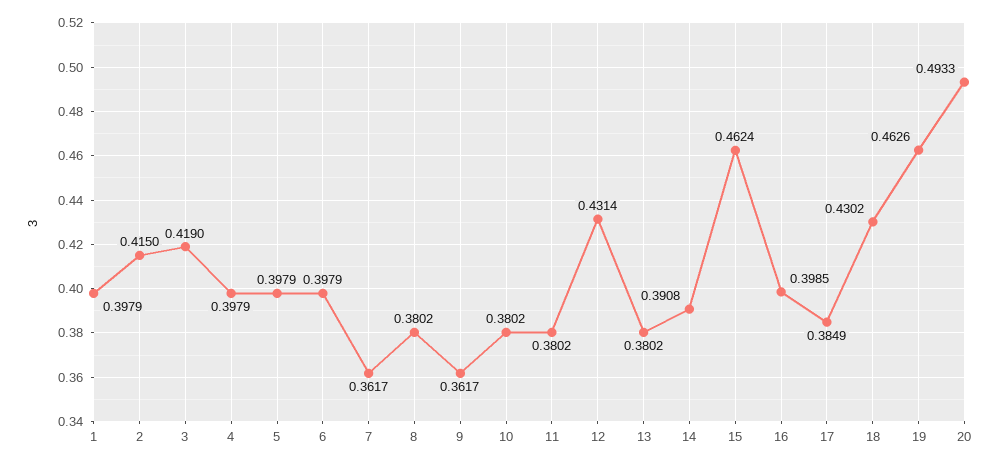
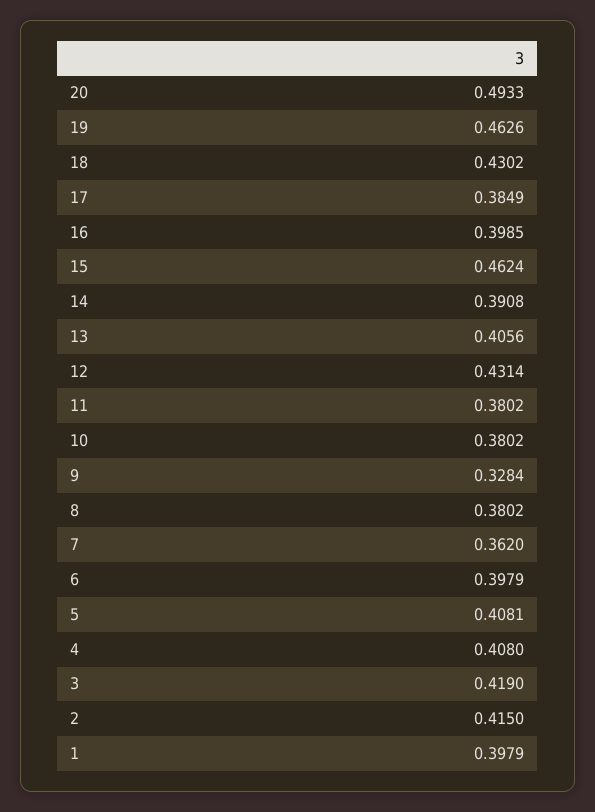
4: 0.3979 -> 0.408
5: 0.3979 -> 0.4081
7: 0.3617 -> 0.362
9: 0.3617 -> 0.3284
13: 0.3802 -> 0.4056

